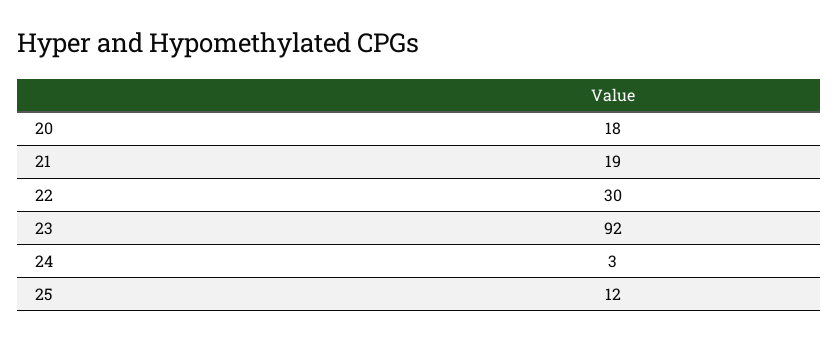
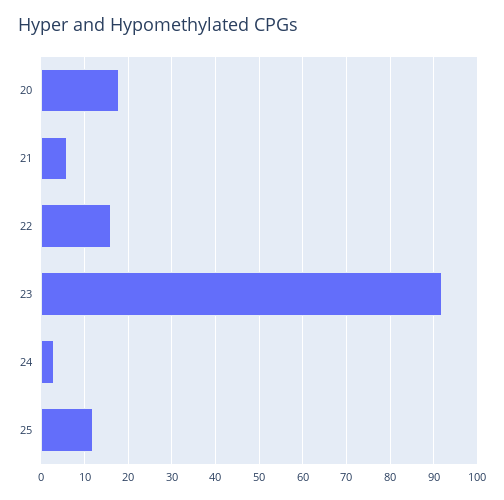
21: 19 -> 5
22: 30 -> 15

